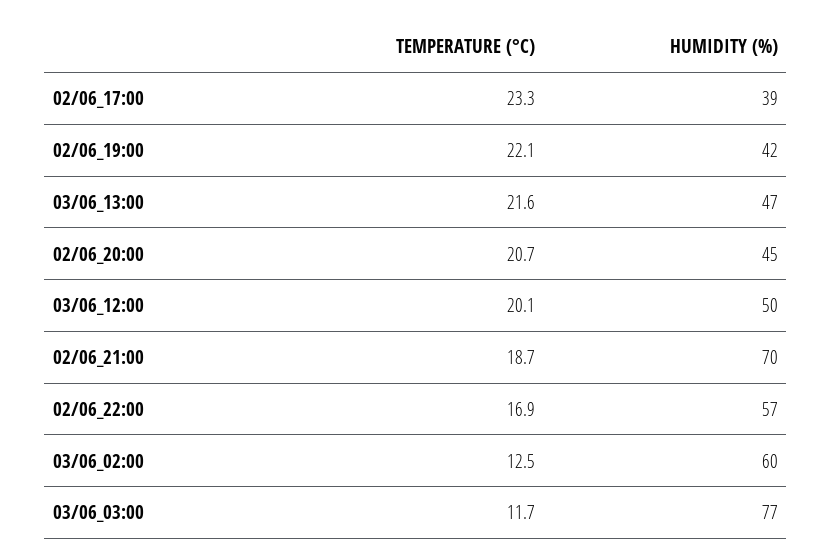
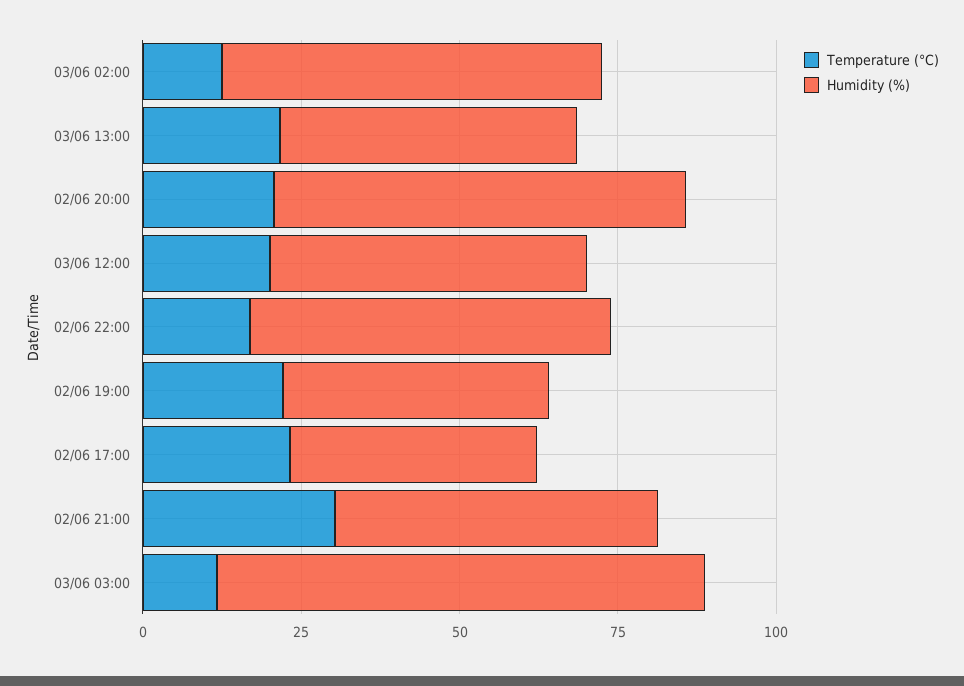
HUMIDITY (%), 02/06_20:00: 45 -> 65
TEMPERATURE (°C), 02/06_21:00: 18.7 -> 30
HUMIDITY (%), 02/06_21:00: 70 -> 50

